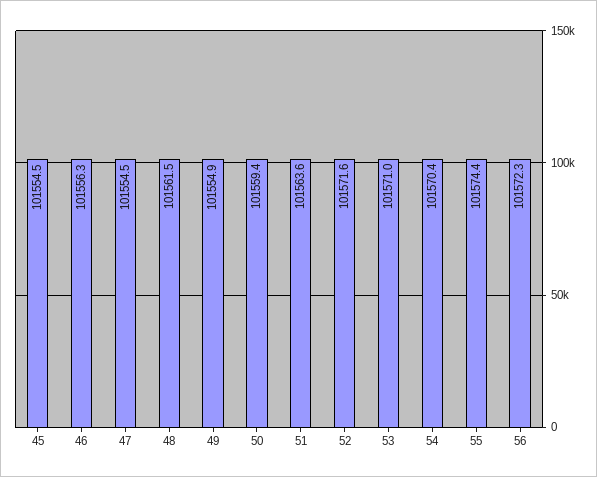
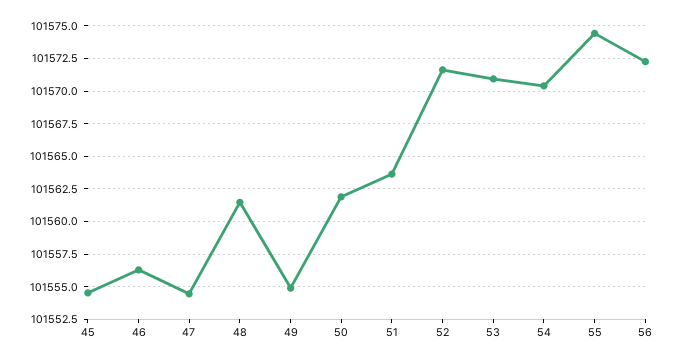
50: 101559.4 -> 101562

